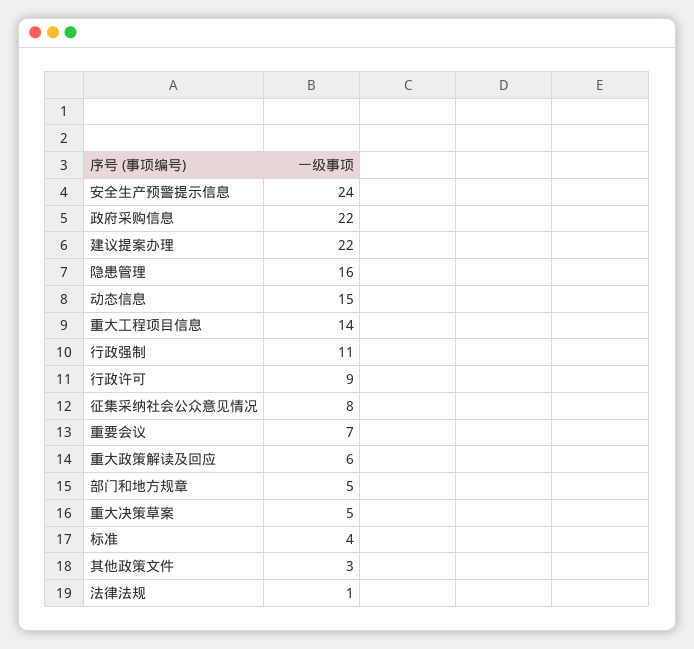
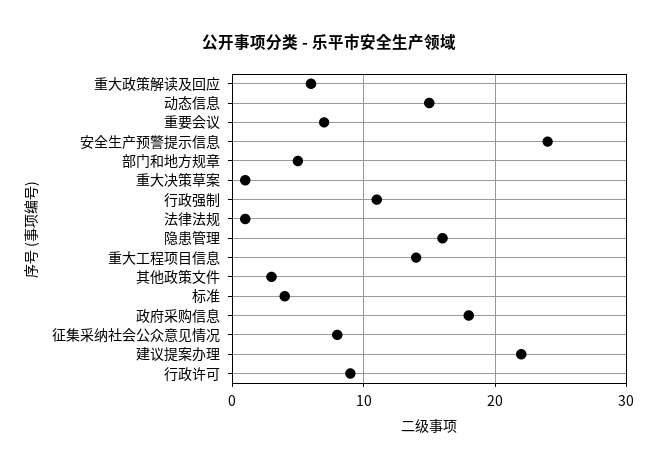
政府采购信息: 22 -> 18
重大决策草案: 5 -> 1

